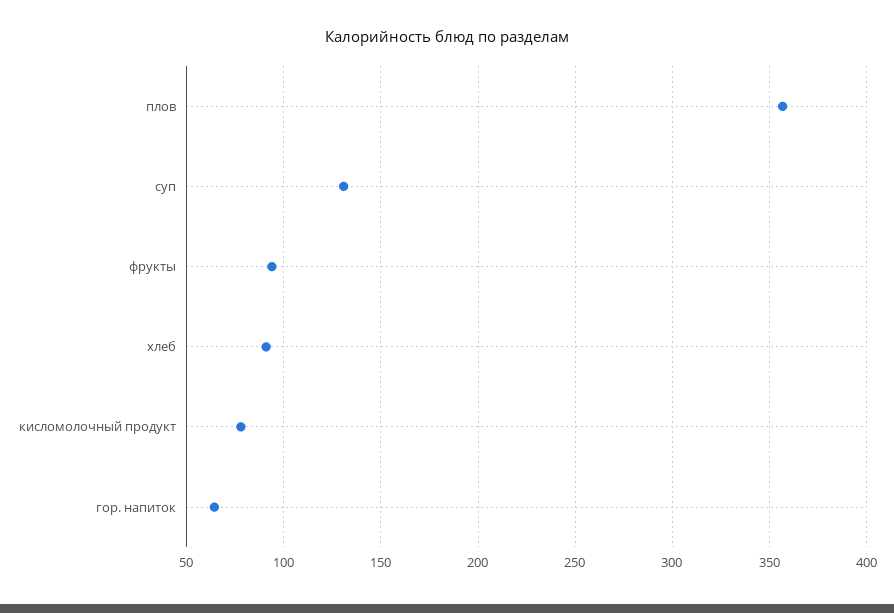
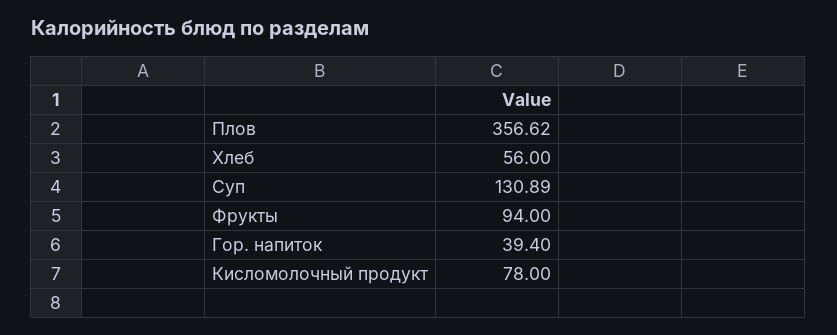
хлеб: 90 -> 56
гор. напиток: 65 -> 39.4

